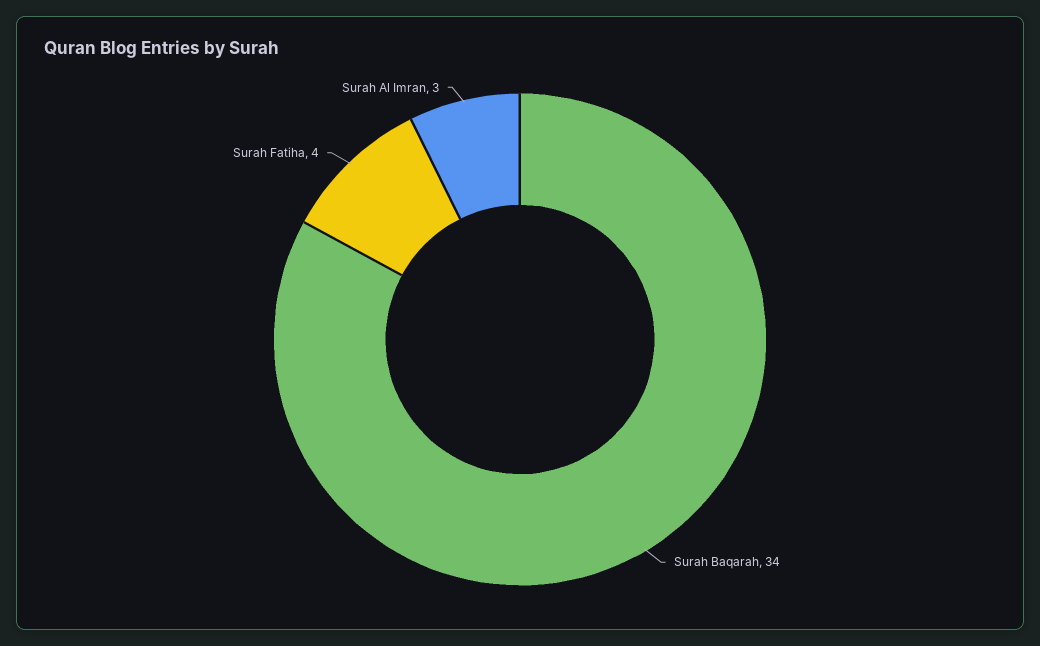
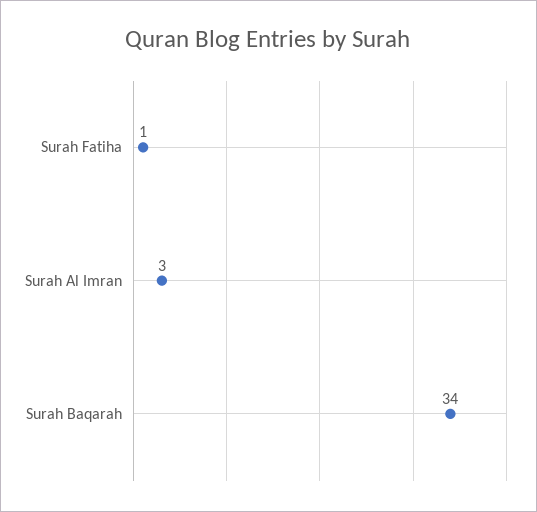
Surah Fatiha: 4 -> 1

